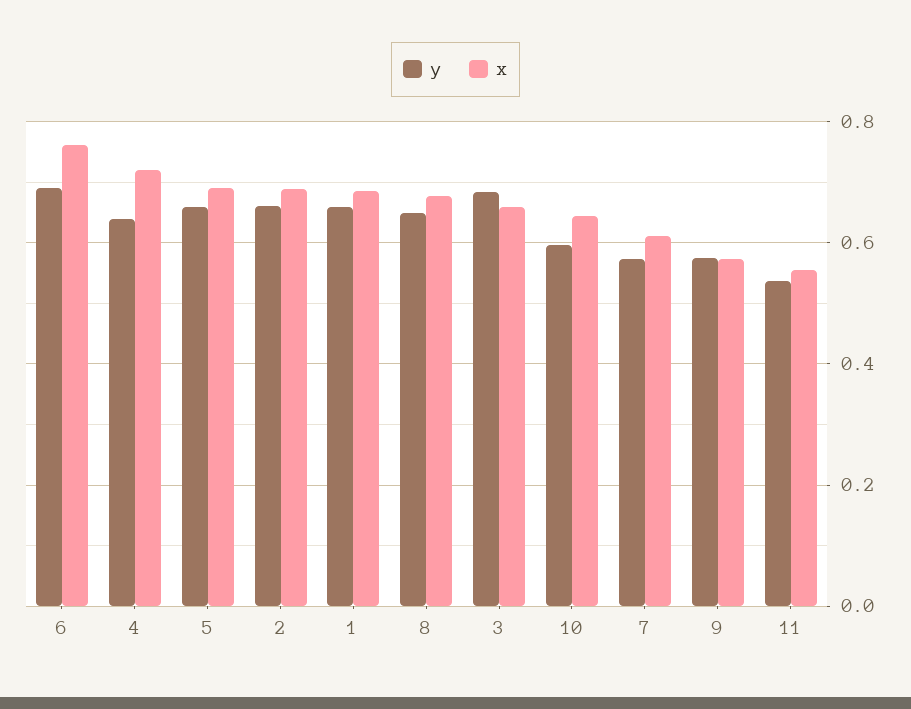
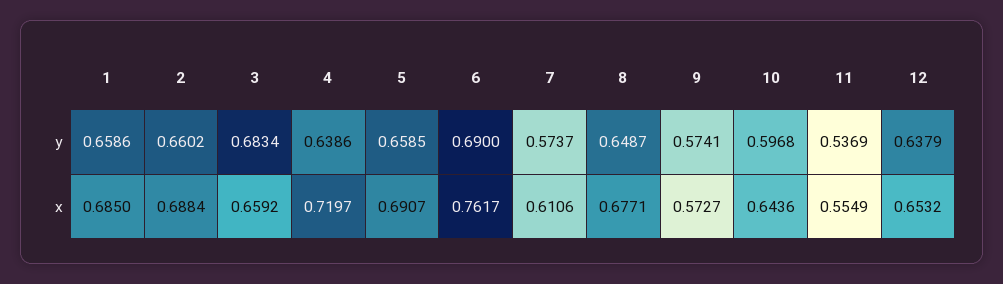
y, 12: none -> 0.6379
x, 12: none -> 0.6532

